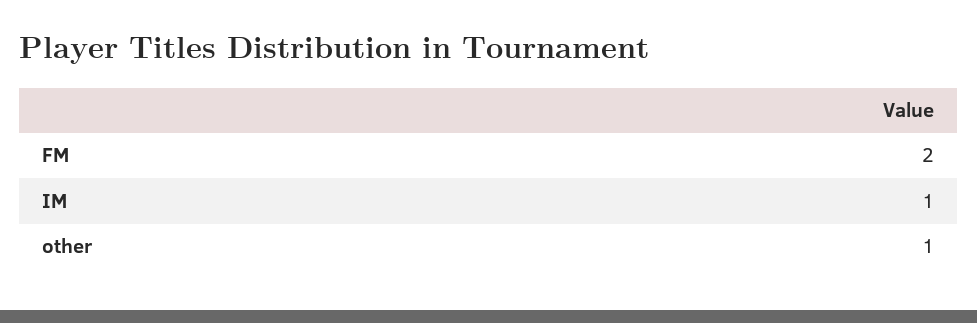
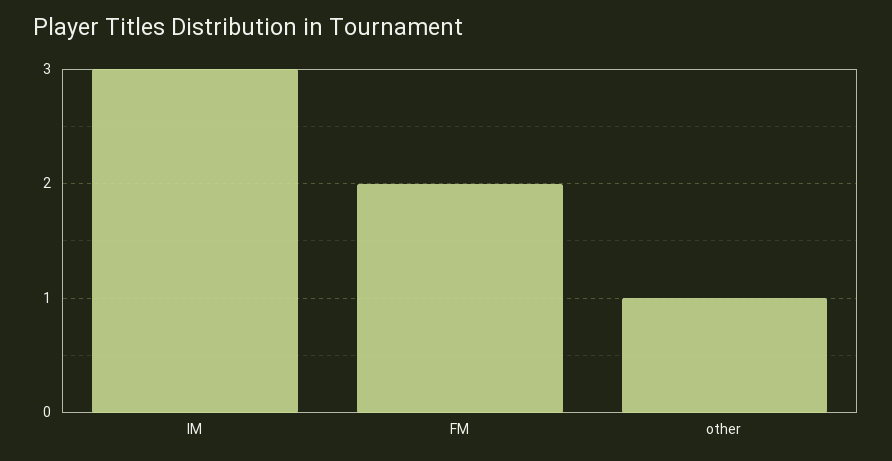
IM: 1 -> 3

